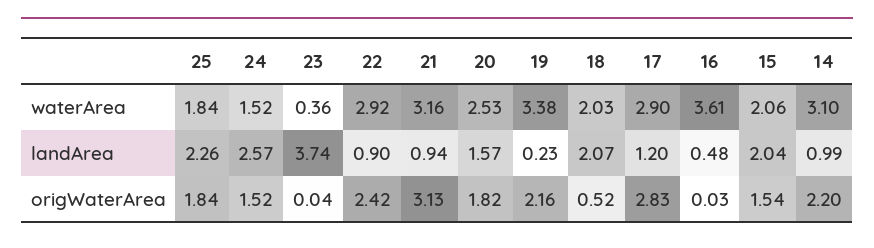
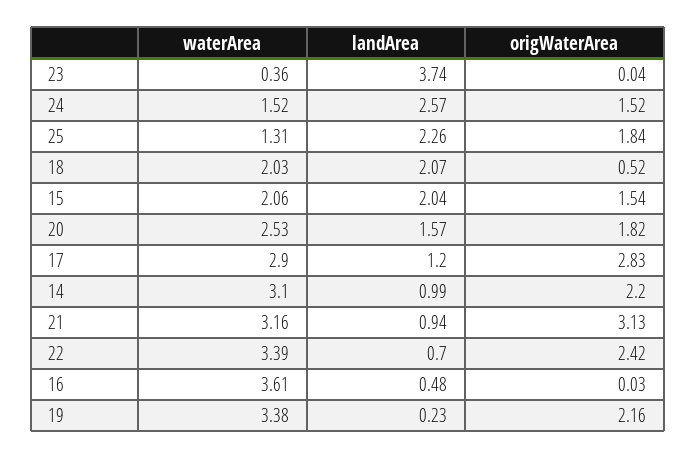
25, waterArea: 1.84 -> 1.31
22, waterArea: 2.92 -> 3.39
22, landArea: 0.9 -> 0.7

